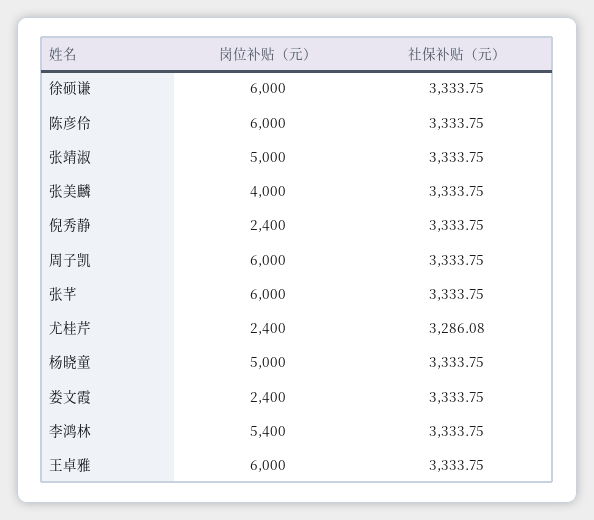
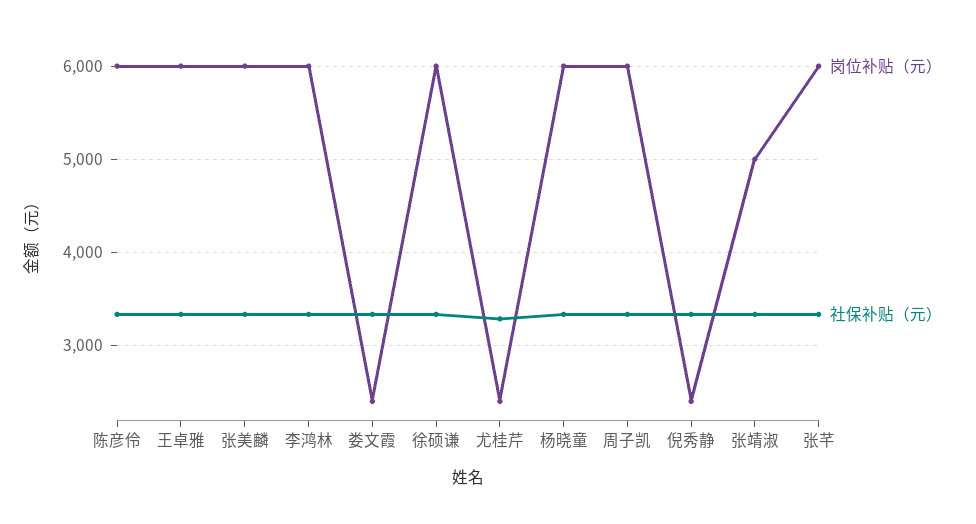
岗位补贴（元）, 张美麟: 4000 -> 6000
岗位补贴（元）, 杨晓童: 5000 -> 6000
岗位补贴（元）, 李鸿林: 5400 -> 6000

